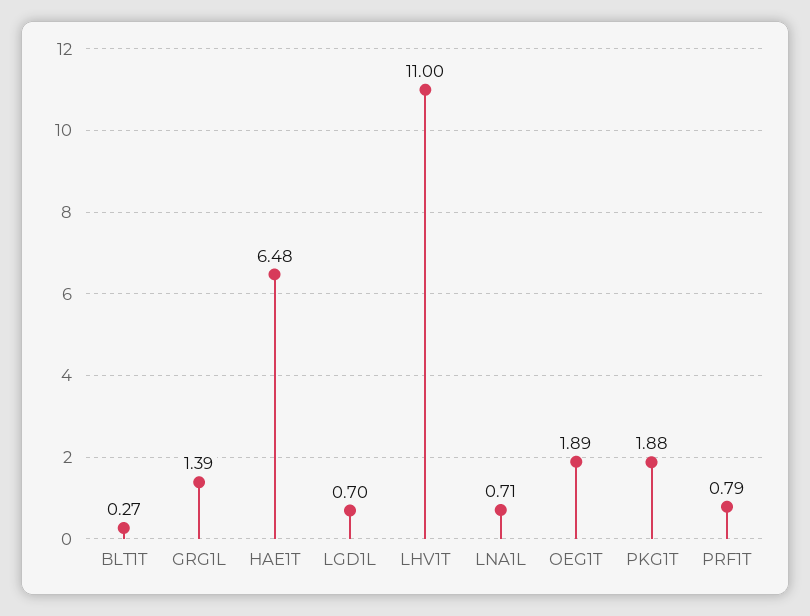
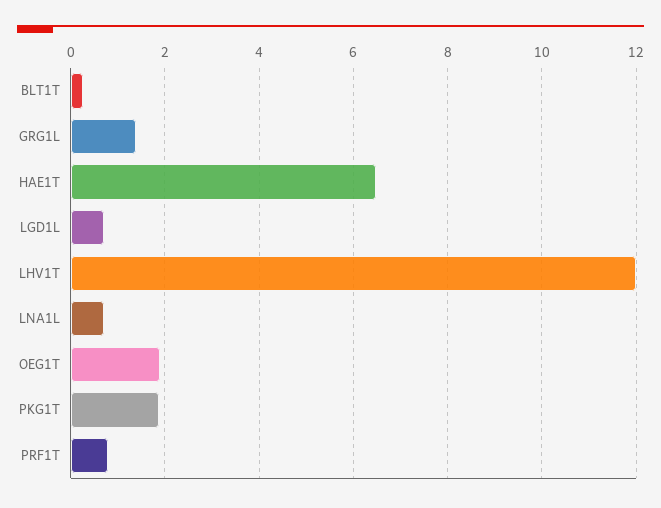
LHV1T: 11 -> 12

